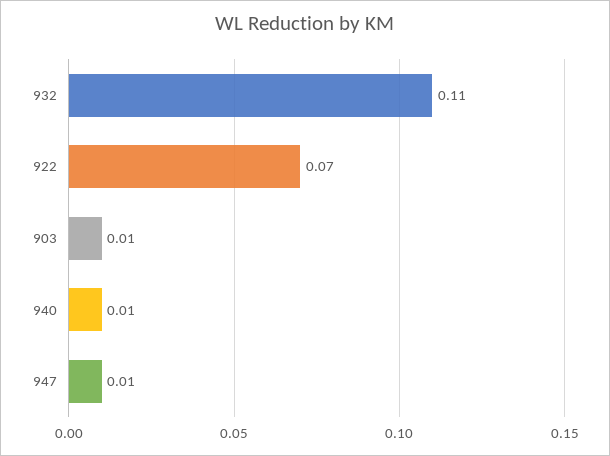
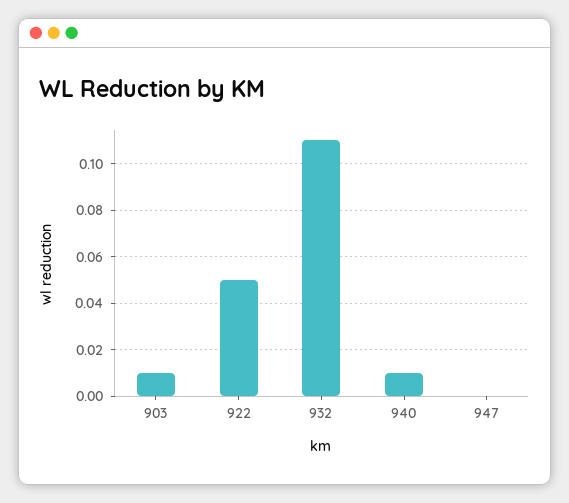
922: 0.07 -> 0.05
947: 0.01 -> 0

